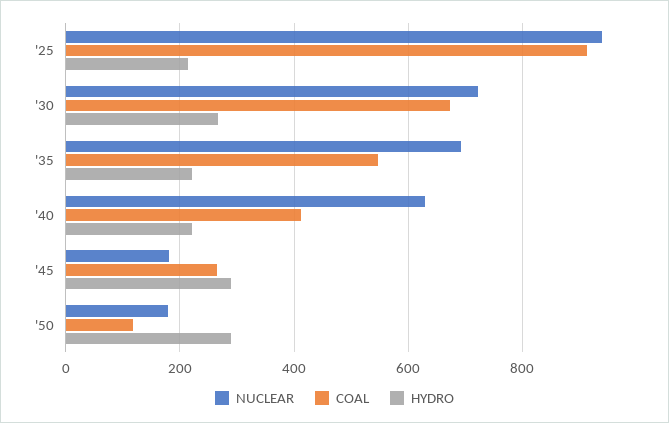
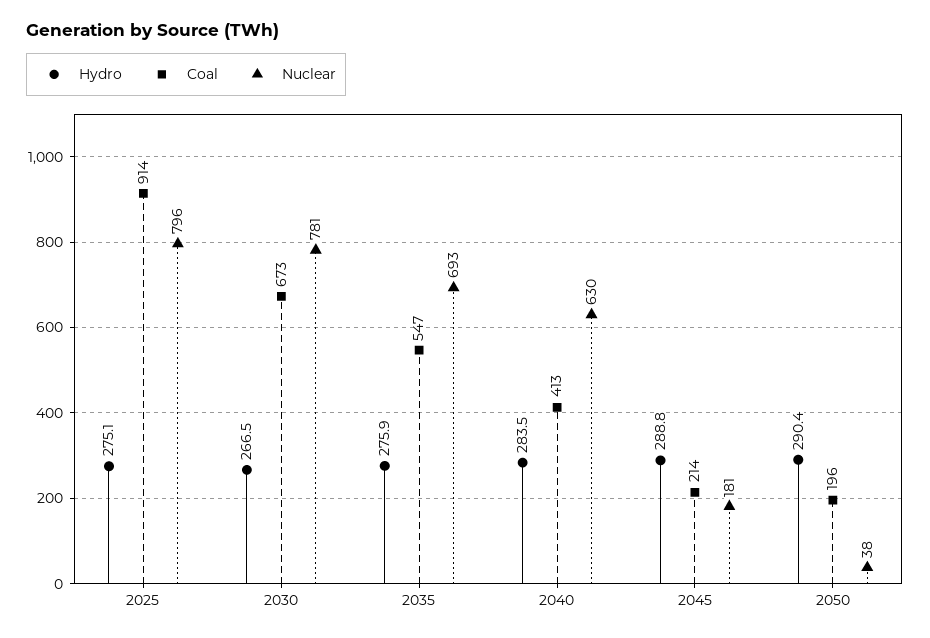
NUCLEAR, '25: 940 -> 796
HYDRO, '25: 220 -> 275.1
NUCLEAR, '30: 720 -> 781
HYDRO, '35: 220 -> 275.9
HYDRO, '40: 220 -> 283.5
COAL, '45: 260 -> 214
NUCLEAR, '50: 180 -> 38
COAL, '50: 120 -> 196

